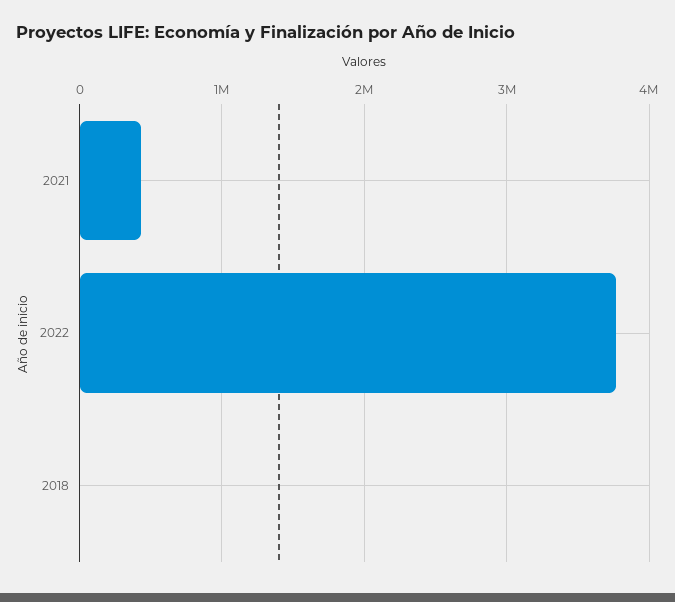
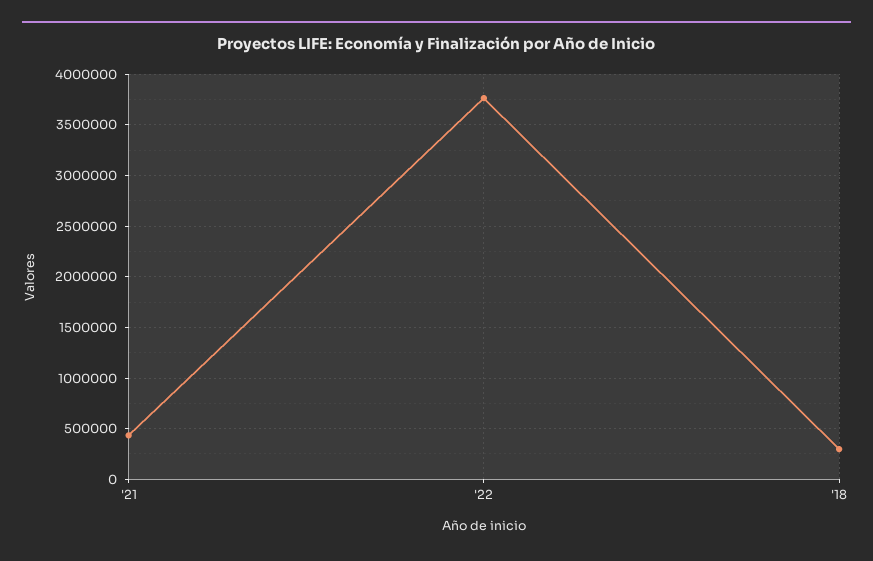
2018: 0 -> 300000

